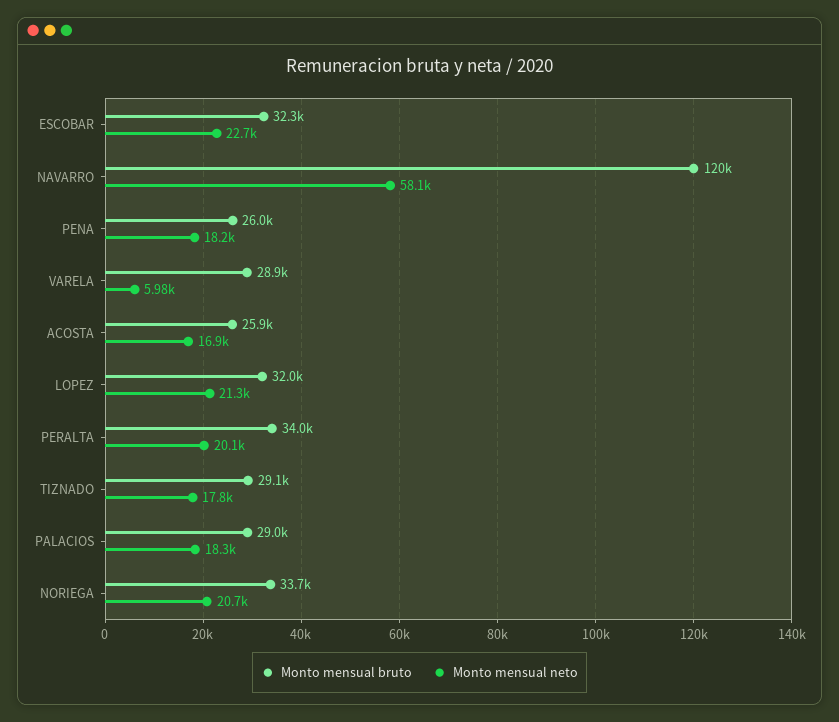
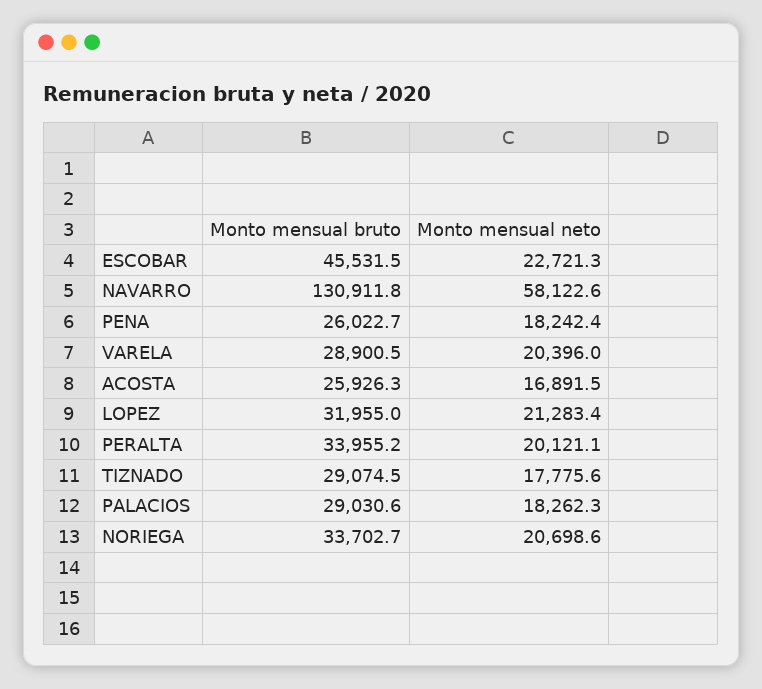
Monto mensual bruto, ESCOBAR: 32300 -> 45531.5
Monto mensual bruto, NAVARRO: 120000 -> 130911.8
Monto mensual neto, VARELA: 5980 -> 20396

